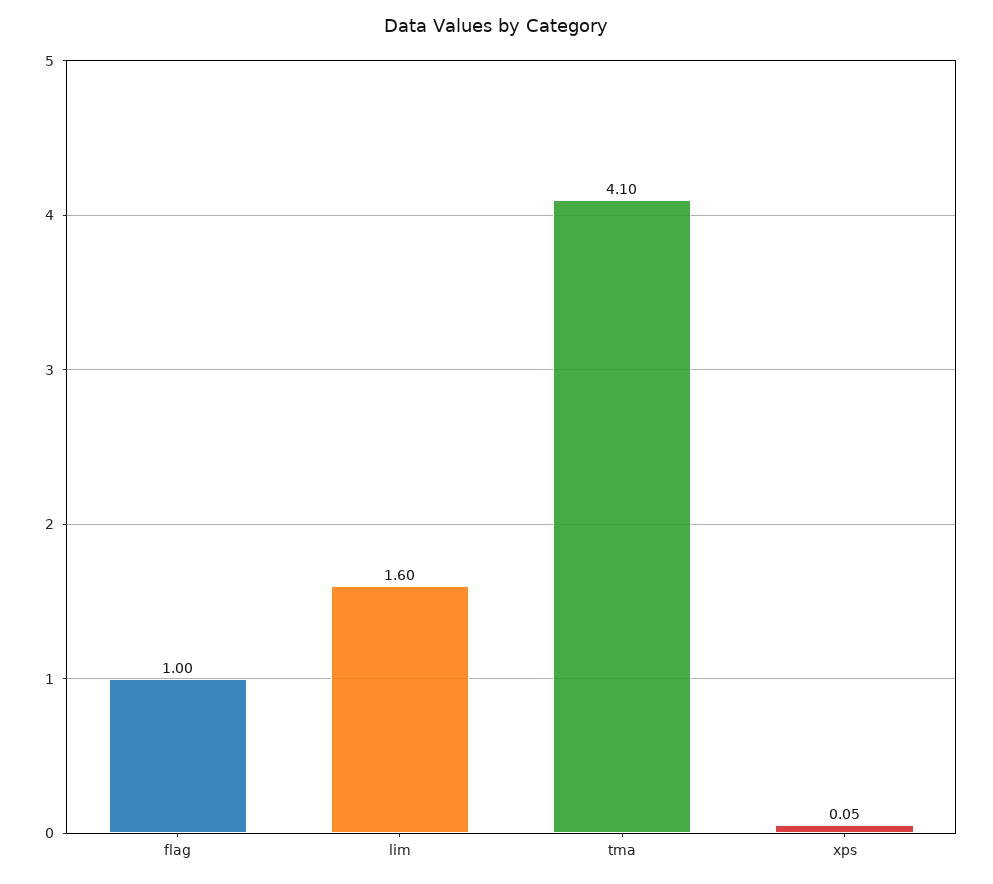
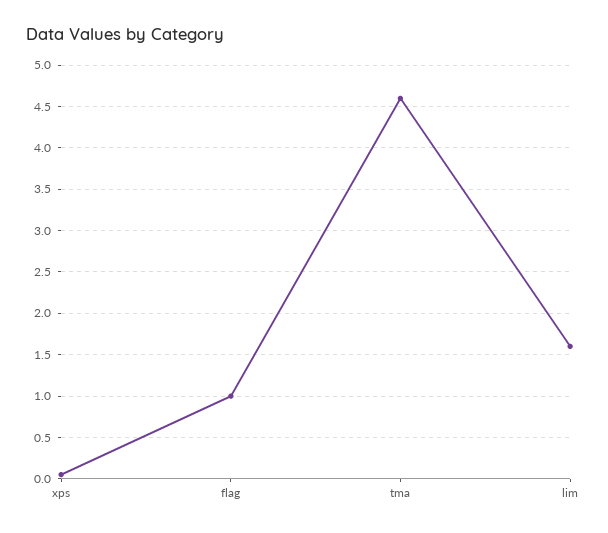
tma: 4.1 -> 4.6

